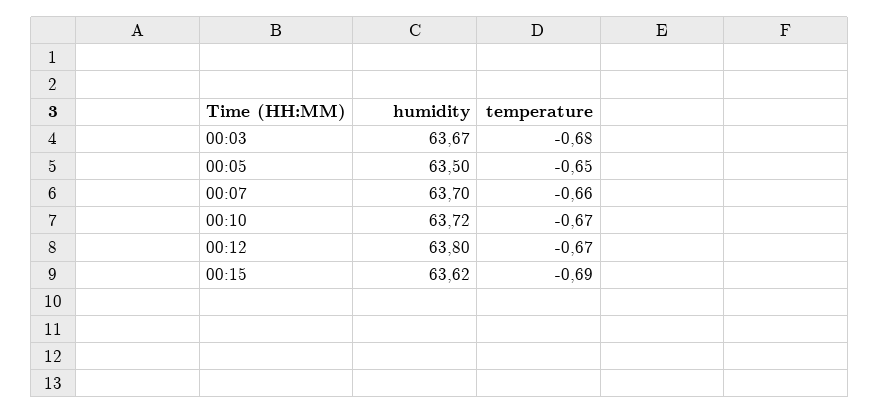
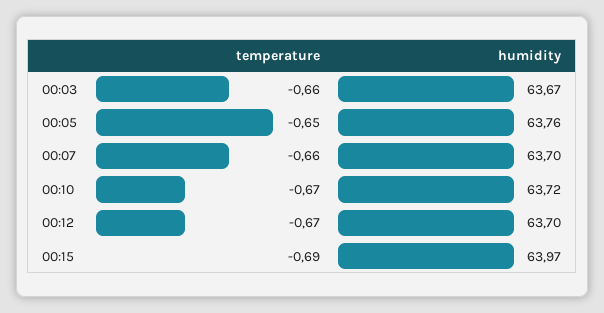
temperature, 00:03: -0.68 -> -0.66
humidity, 00:05: 63.5 -> 63.76
humidity, 00:12: 63.8 -> 63.7
humidity, 00:15: 63.62 -> 63.97

